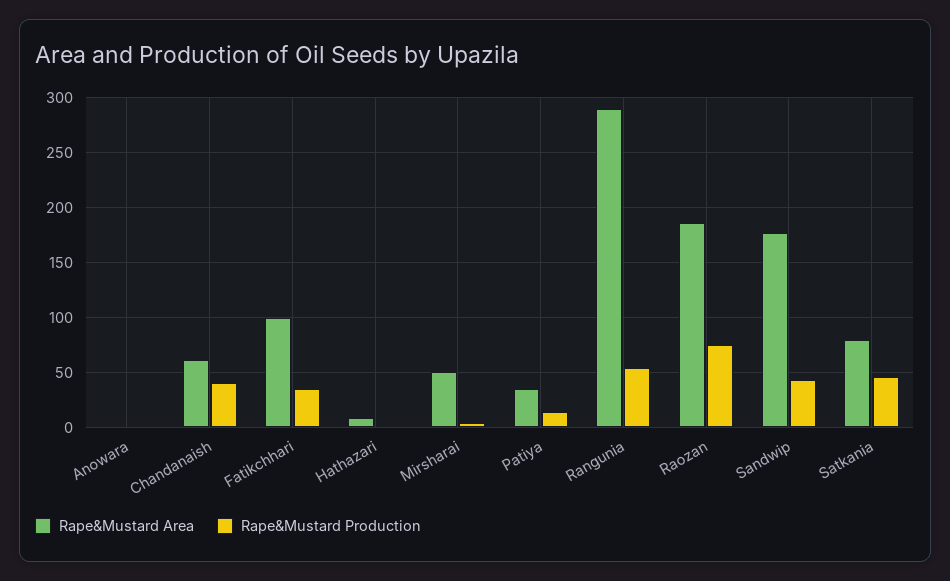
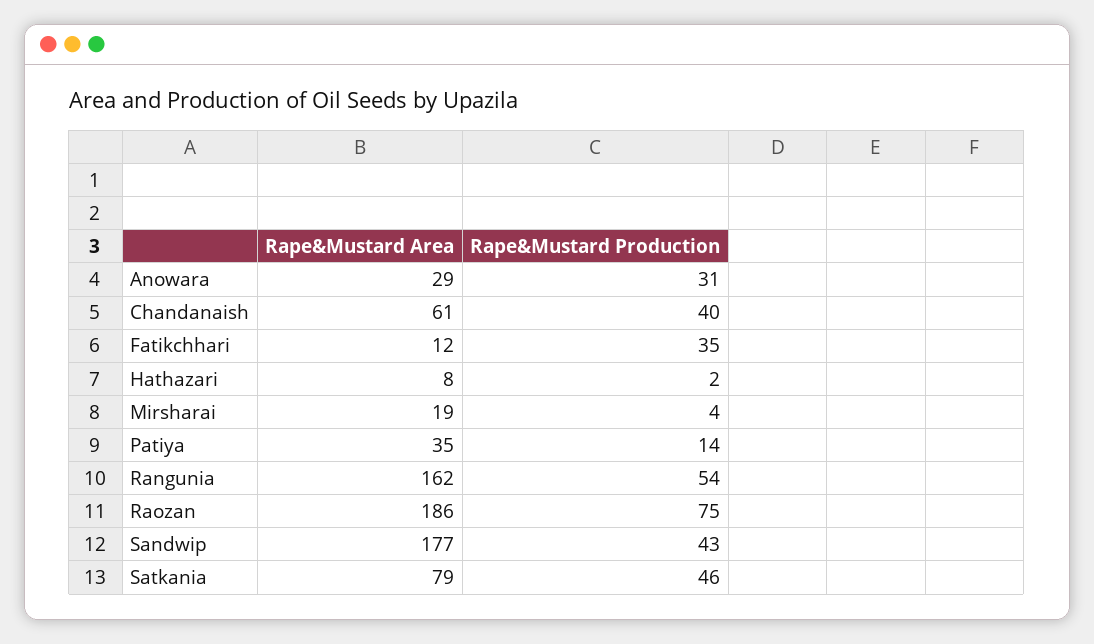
Rape&Mustard Area, Anowara: 0 -> 29
Rape&Mustard Production, Anowara: 0 -> 31
Rape&Mustard Area, Fatikchhari: 100 -> 12
Rape&Mustard Area, Mirsharai: 50 -> 19
Rape&Mustard Area, Rangunia: 290 -> 162

